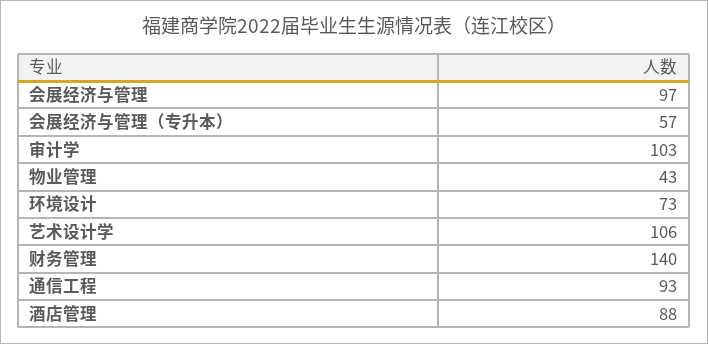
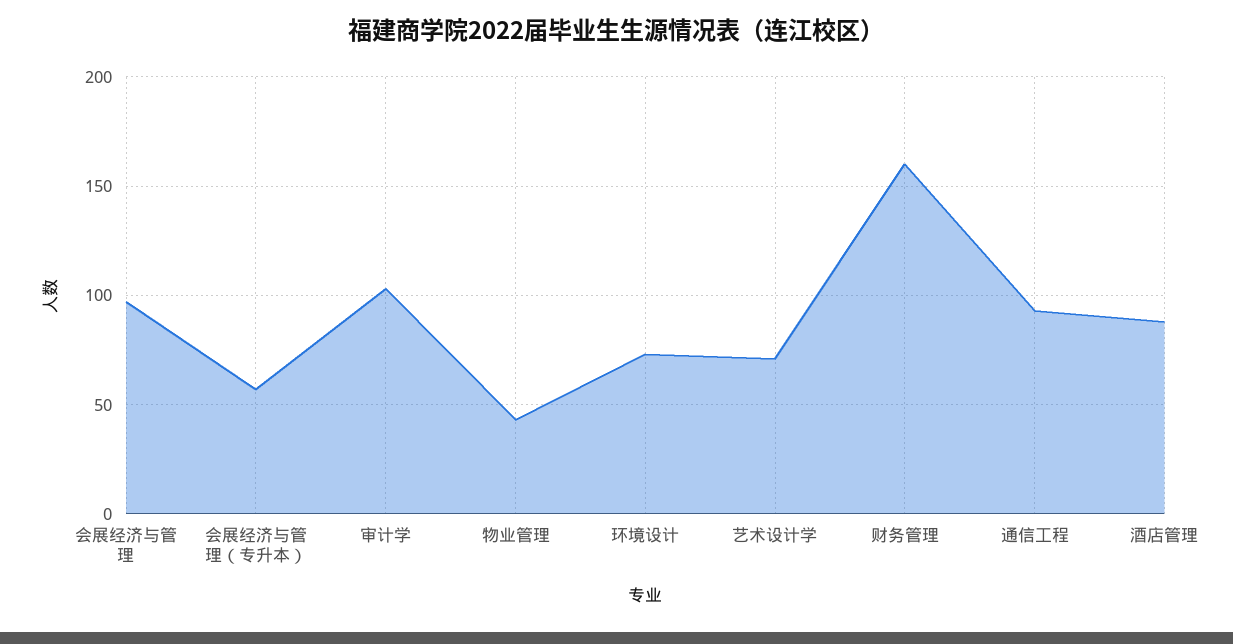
艺术设计学: 106 -> 70
财务管理: 140 -> 160

